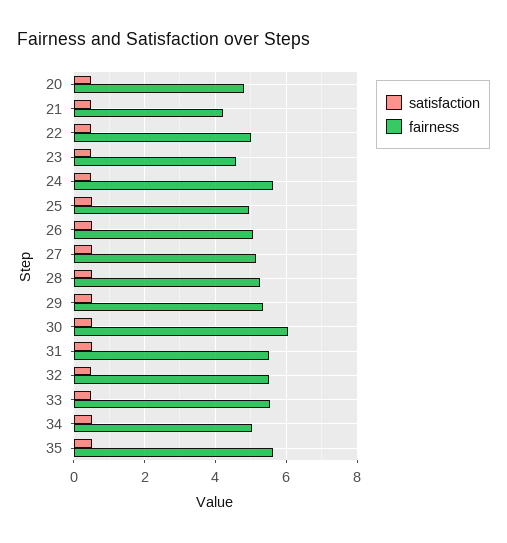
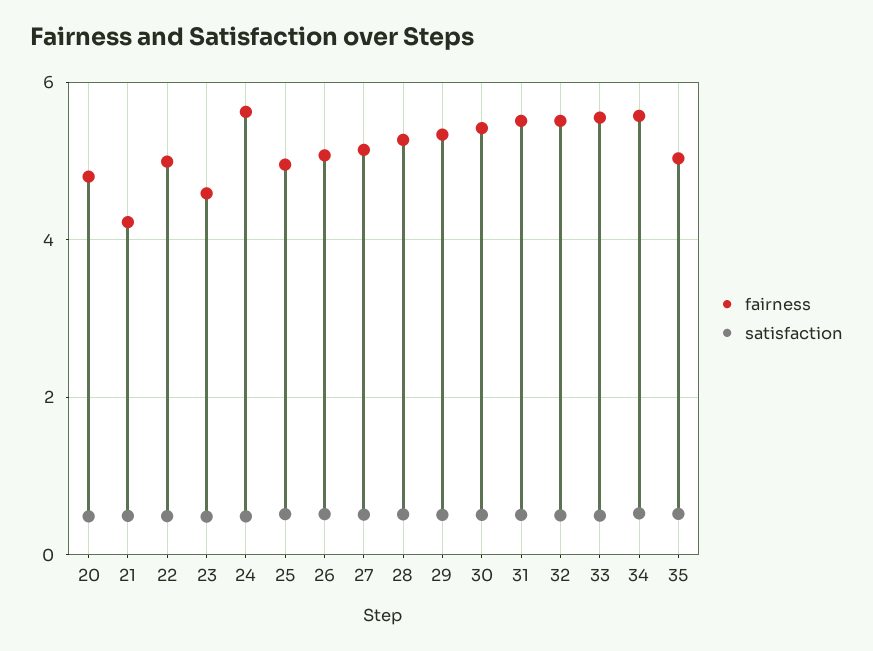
fairness, 30: 6 -> 5.4
fairness, 34: 5 -> 5.6
fairness, 35: 5.6 -> 5

